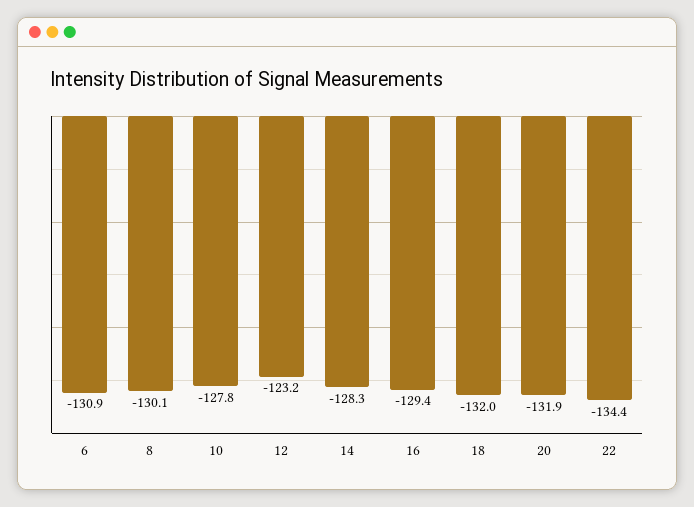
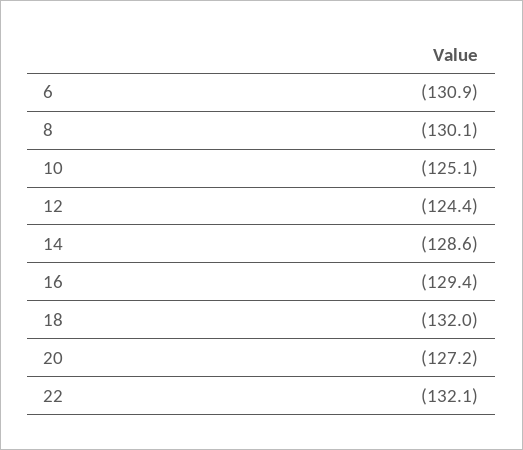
10: -127.8 -> -125.1
12: -123.2 -> -124.4
14: -128.3 -> -128.6
20: -131.9 -> -127.2
22: -134.4 -> -132.1

